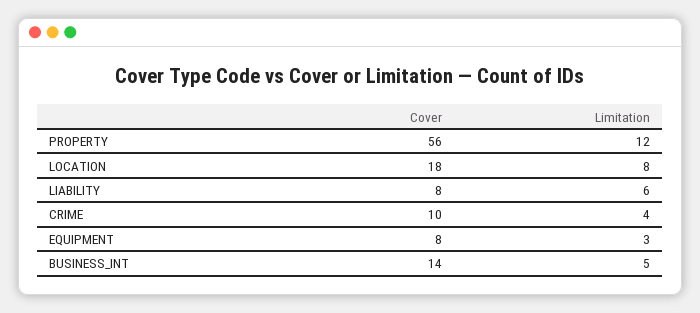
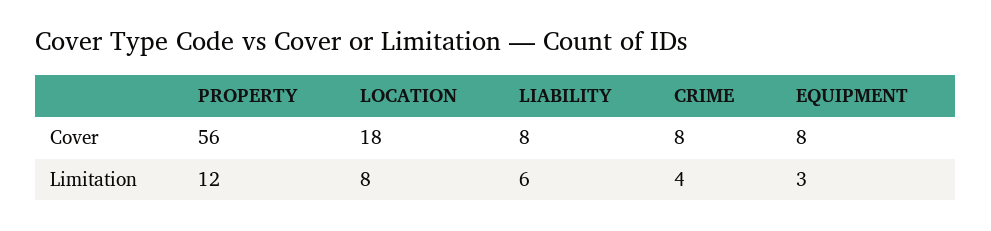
Cover, CRIME: 10 -> 8
Cover, BUSINESS_INT: 14 -> none
Limitation, BUSINESS_INT: 5 -> none

